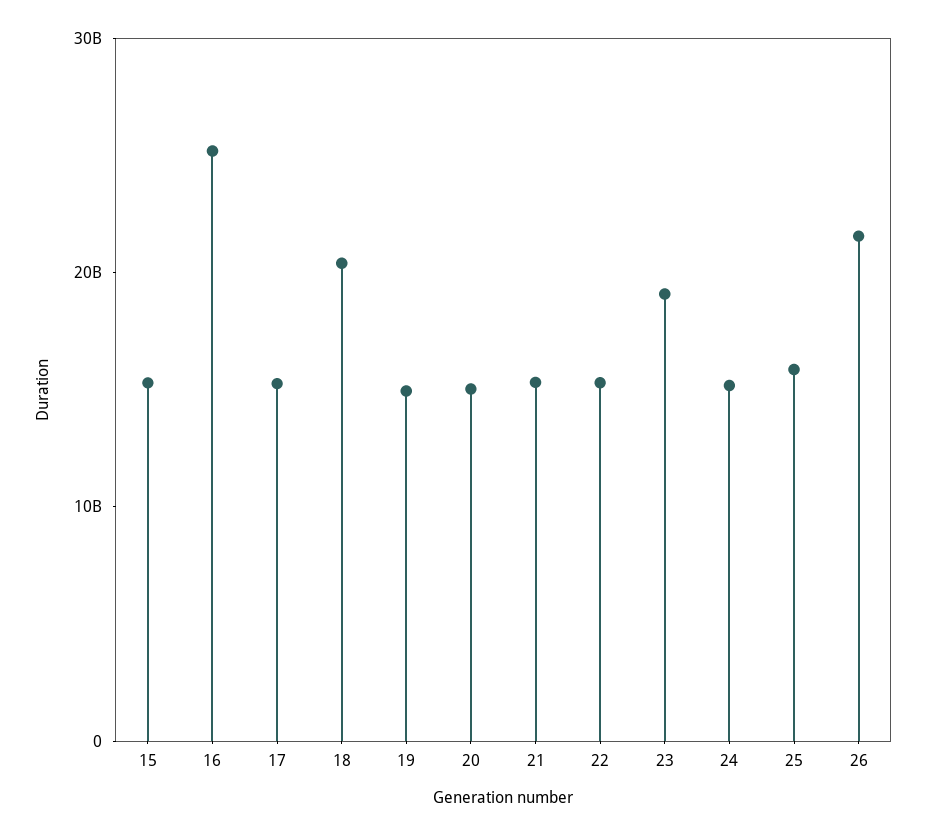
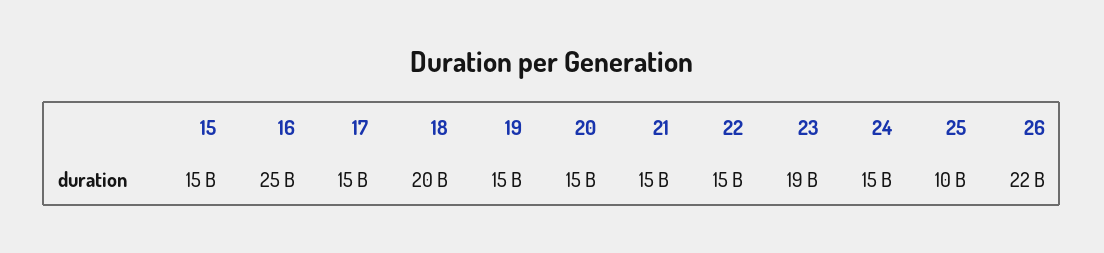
25: 16000000000 -> 10000000000

